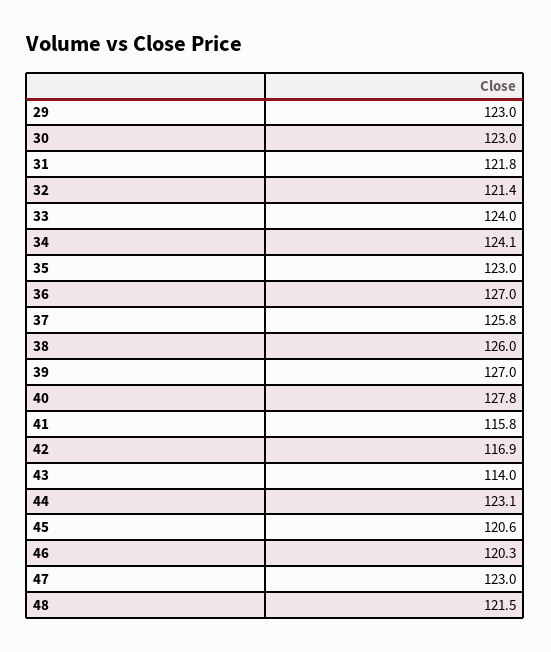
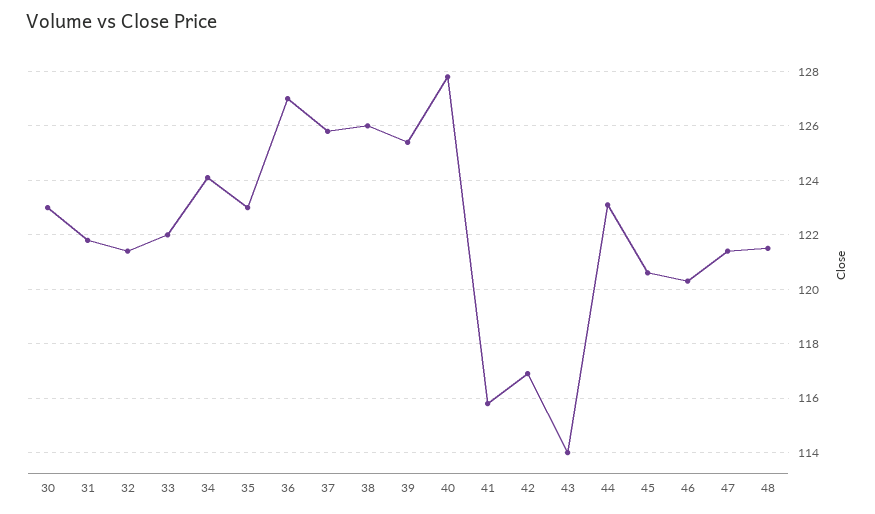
29: 123 -> none
33: 124 -> 122
39: 127 -> 125.5
47: 123 -> 121.5

